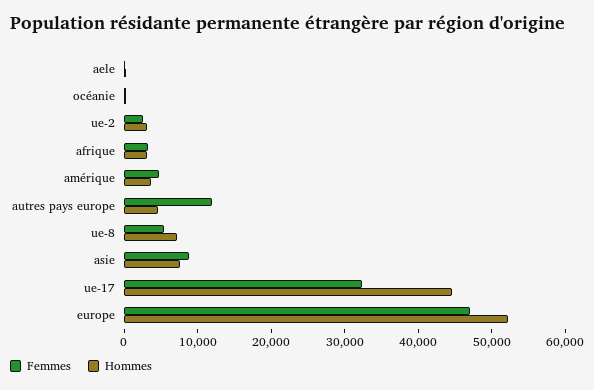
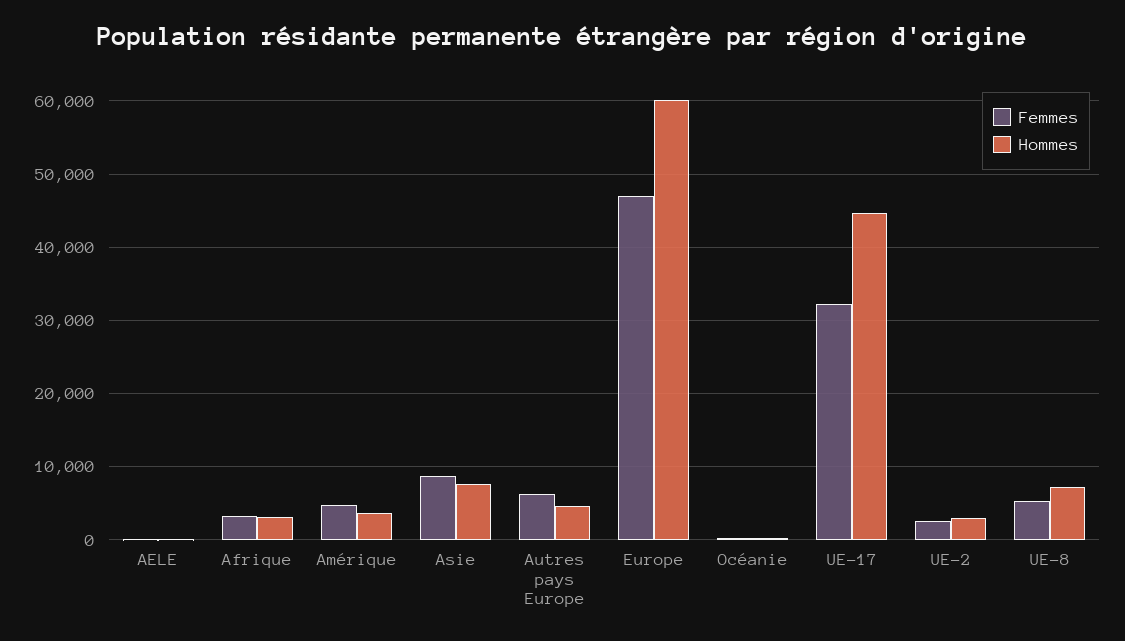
Femmes, autres pays europe: 12000 -> 6000
Hommes, europe: 52000 -> 60000

